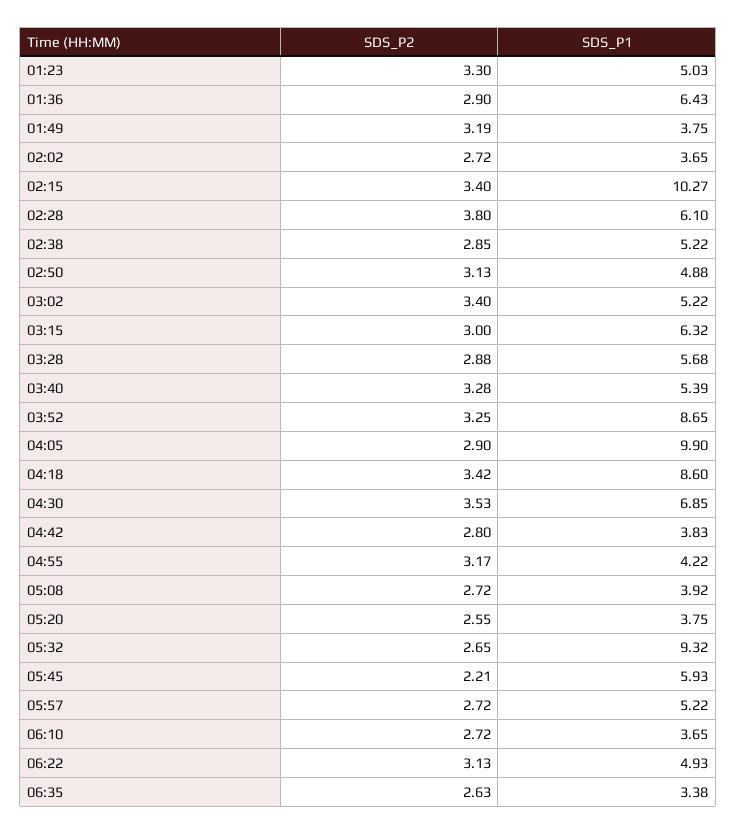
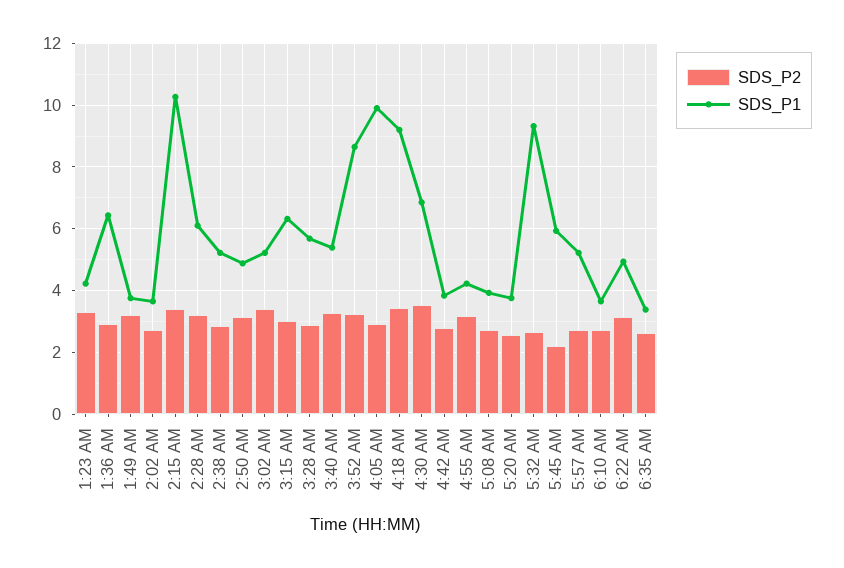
SDS_P1, 01:23: 5.03 -> 4.2
SDS_P2, 02:28: 3.8 -> 3.2
SDS_P1, 04:18: 8.6 -> 9.2

